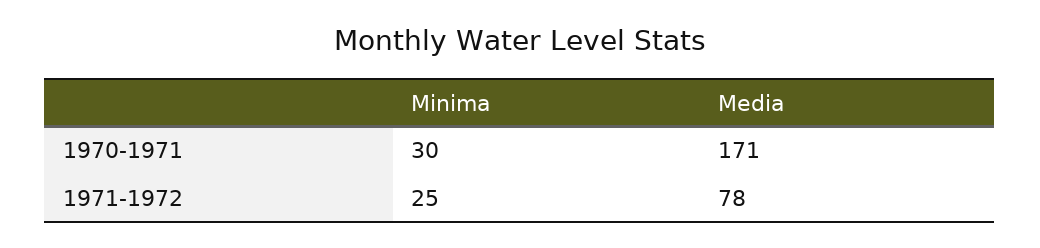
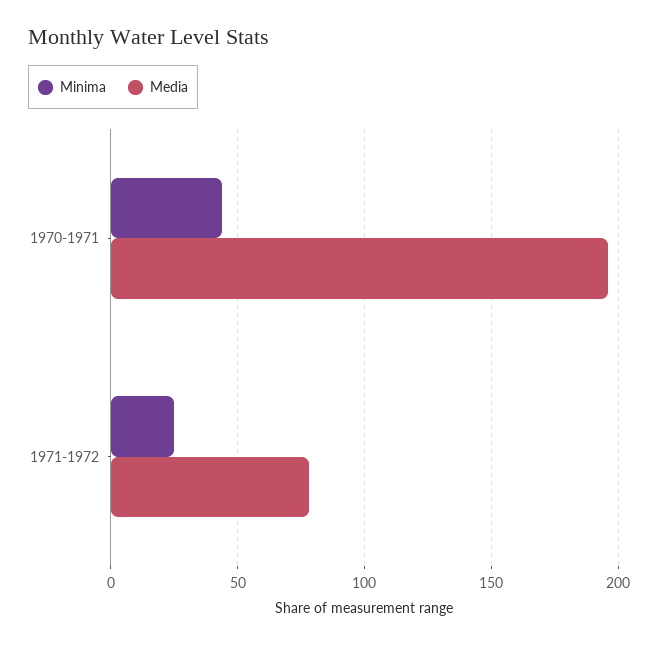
Minima, 1970-1971: 30 -> 45
Media, 1970-1971: 171 -> 195

